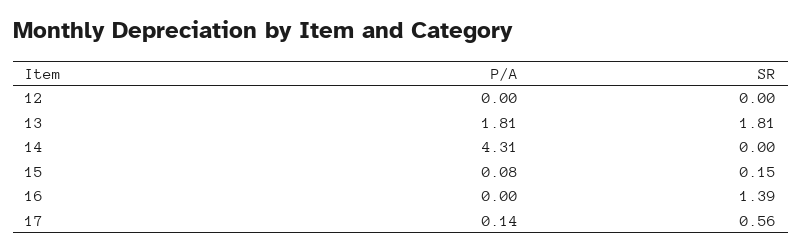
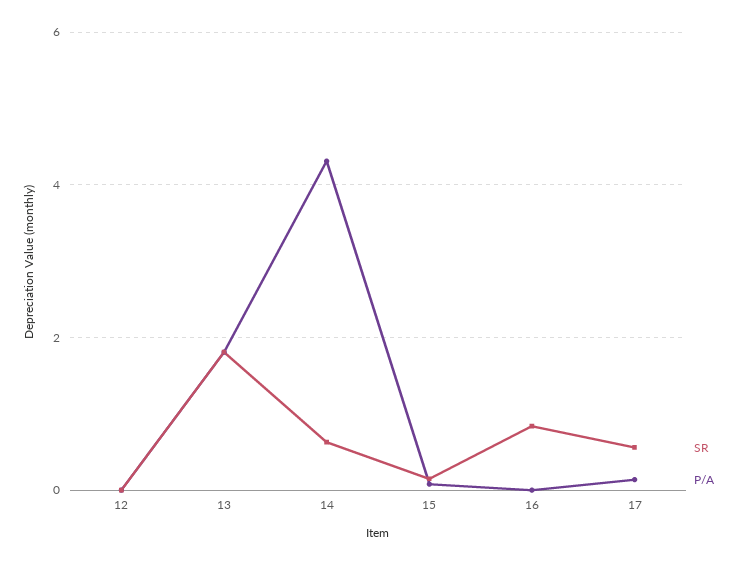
SR, 14: 0 -> 0.6
SR, 16: 1.39 -> 0.8

